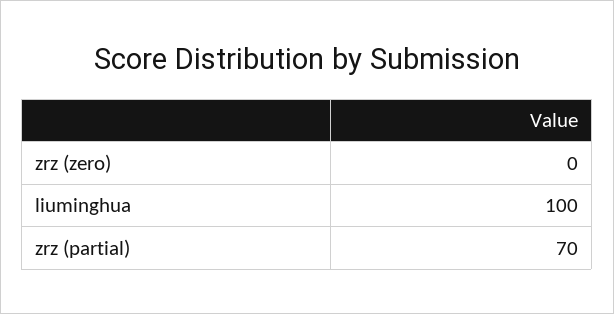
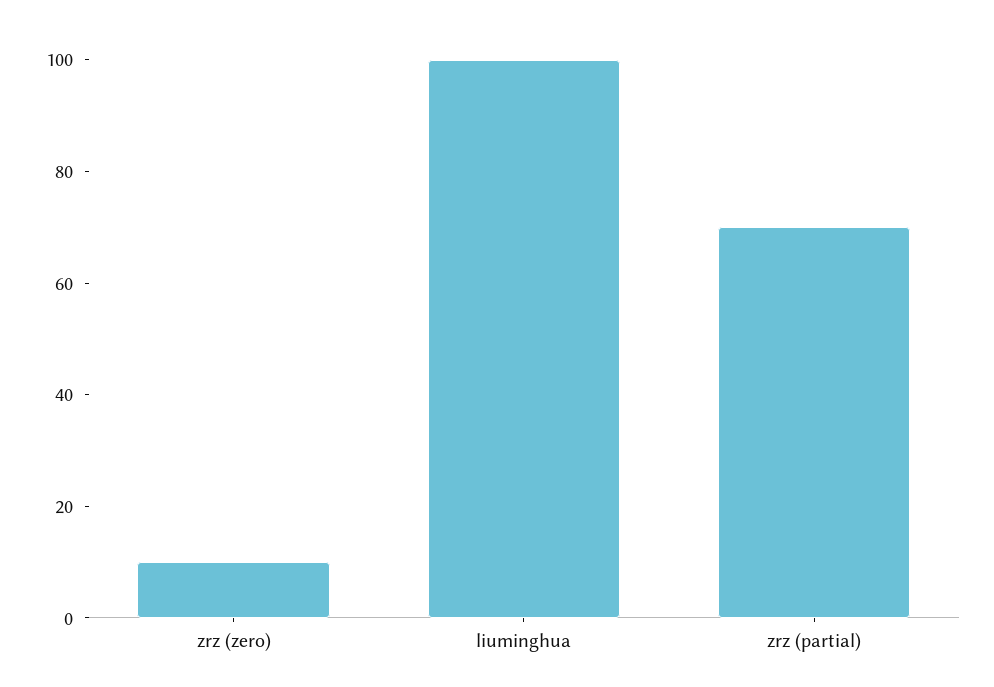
zrz (zero): 0 -> 10

